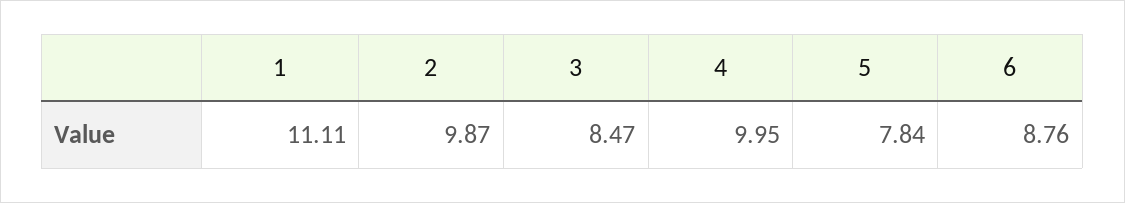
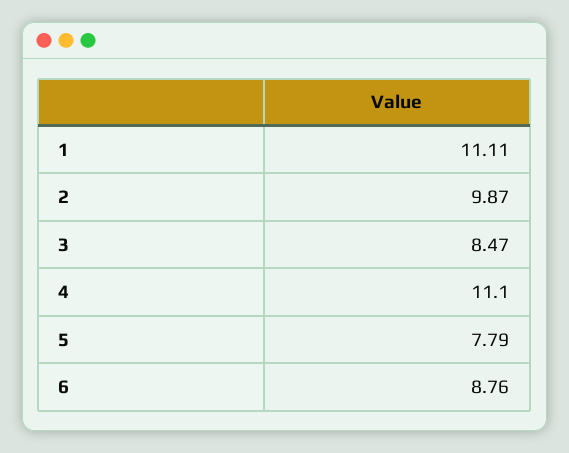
4: 9.95 -> 11.1
5: 7.84 -> 7.79

